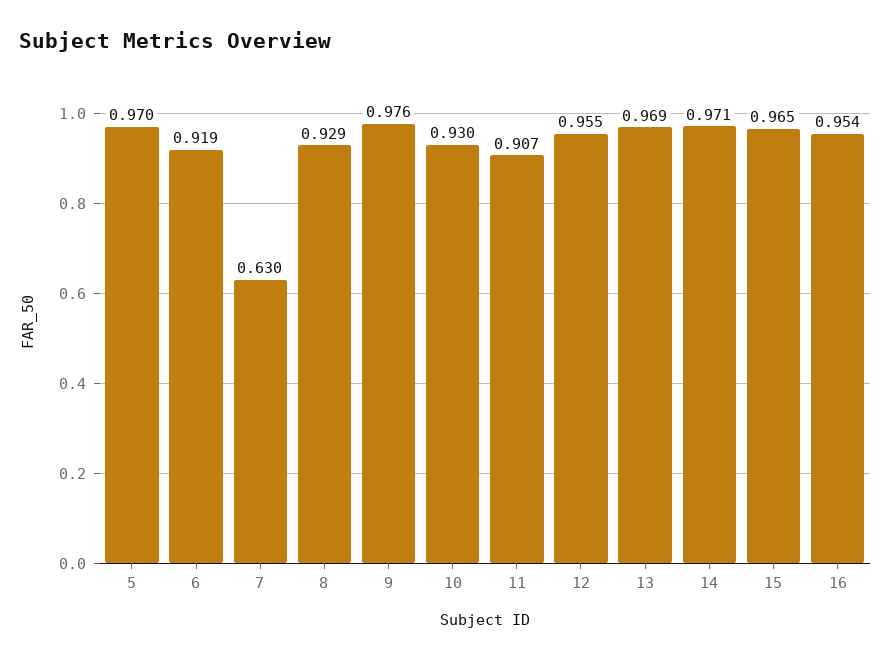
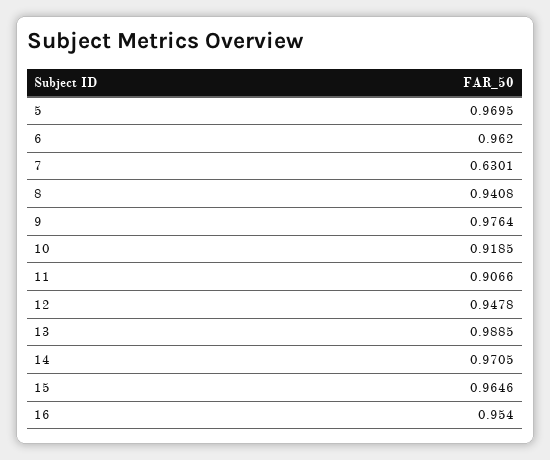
6: 0.919 -> 0.962
8: 0.929 -> 0.9408
10: 0.93 -> 0.9185
12: 0.955 -> 0.9478
13: 0.969 -> 0.9885

